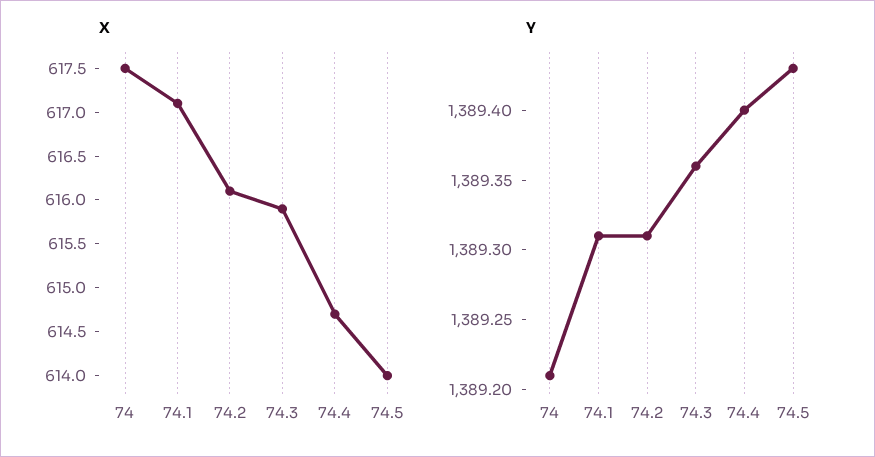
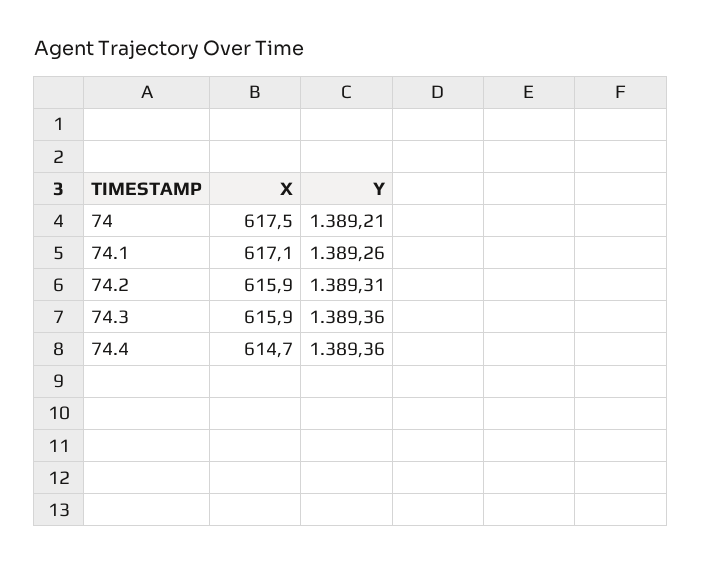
X, 74.2: 616.1 -> 615.9
X, 74.5: 614 -> none
Y, 74.1: 1389.31 -> 1389.26
Y, 74.4: 1389.4 -> 1389.36
Y, 74.5: 1389.43 -> none

